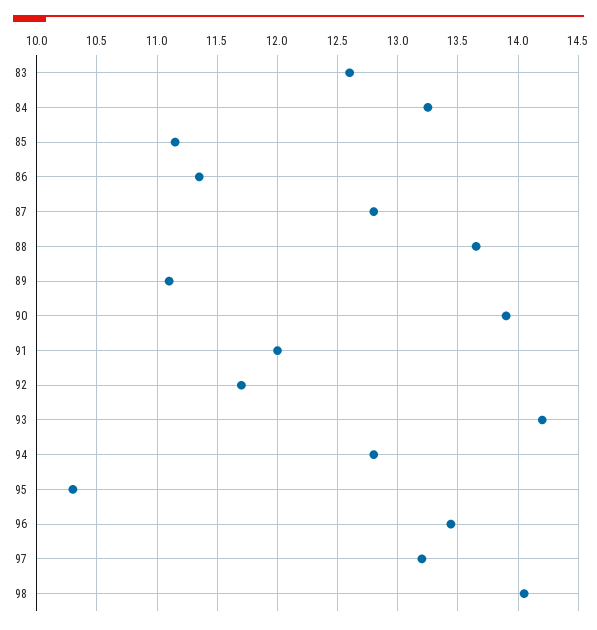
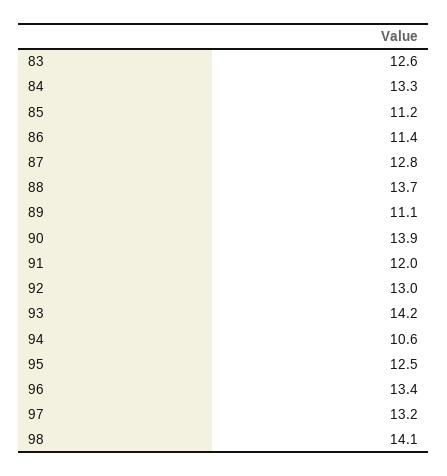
92: 11.7 -> 13
94: 12.8 -> 10.6
95: 10.3 -> 12.5

